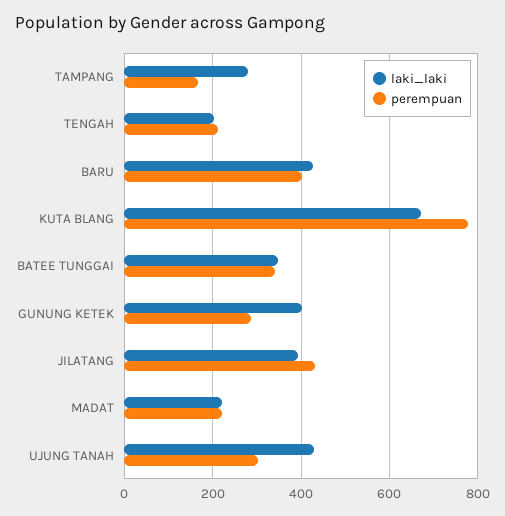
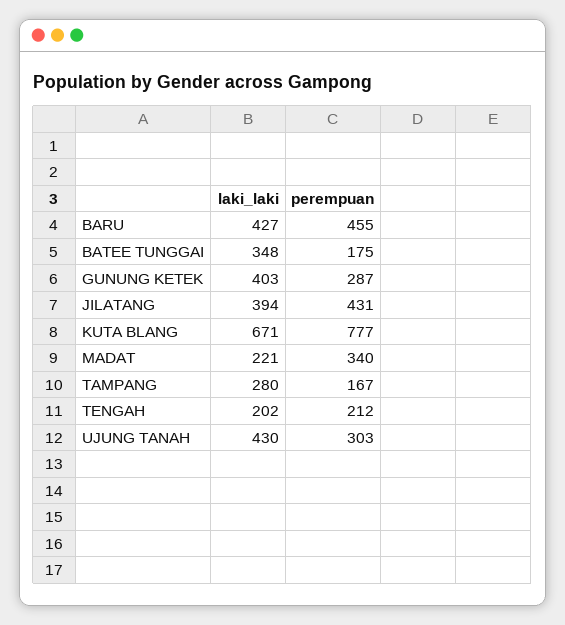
perempuan, BARU: 400 -> 455
perempuan, BATEE TUNGGAI: 340 -> 175
perempuan, MADAT: 220 -> 340

